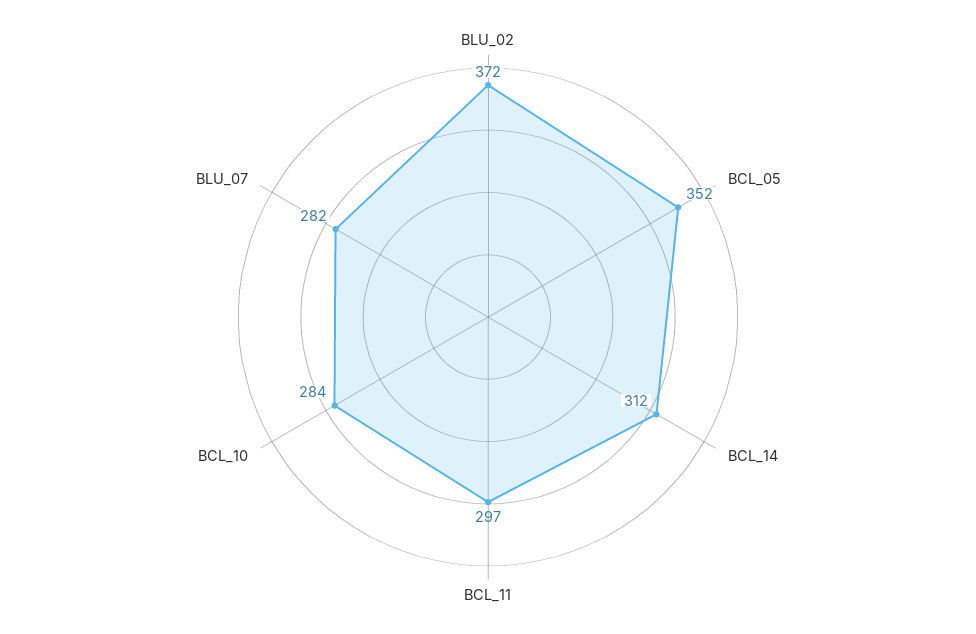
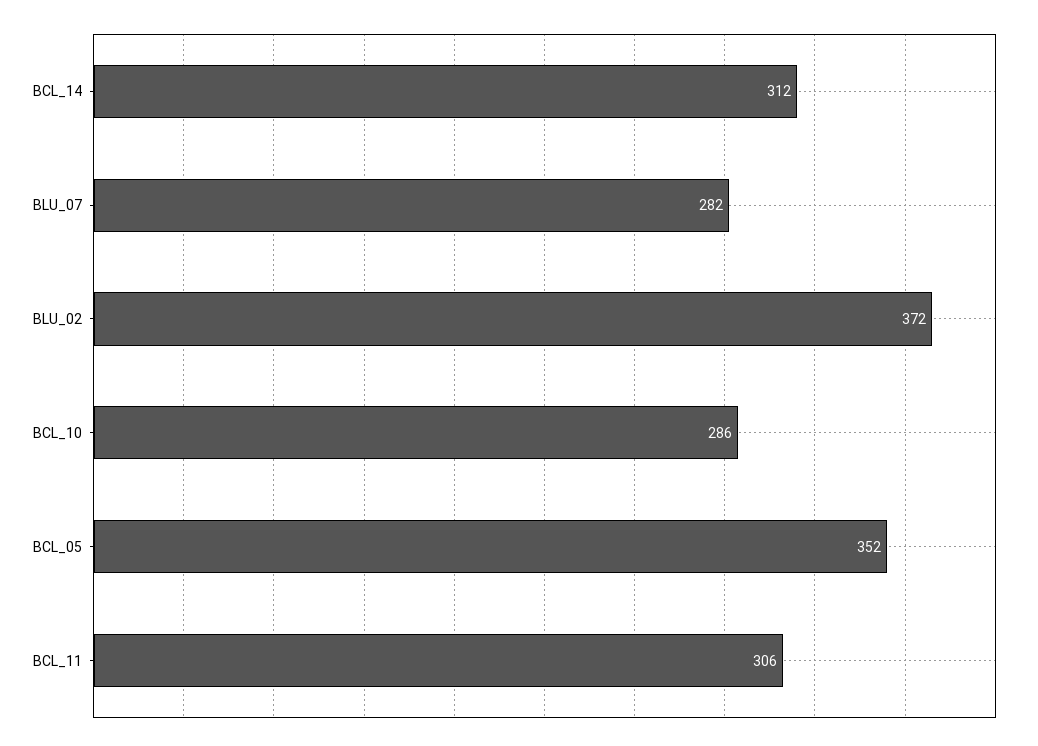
BCL_11: 297 -> 306
BCL_10: 284 -> 286

